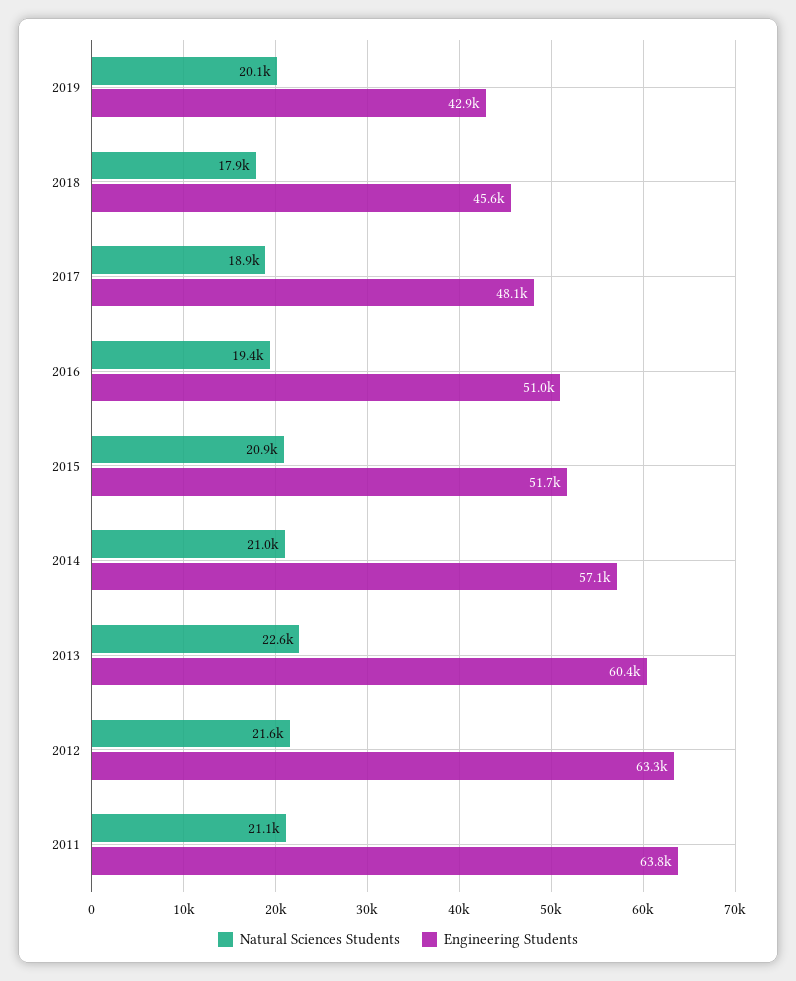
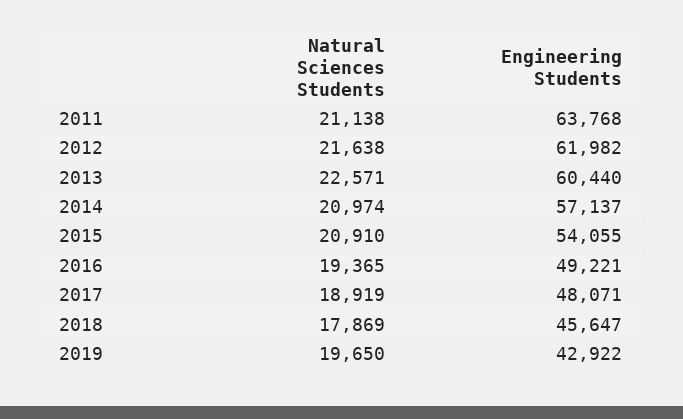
Natural Sciences Students, 2019: 20100 -> 19650
Engineering Students, 2016: 51000 -> 49221
Engineering Students, 2015: 51700 -> 54055
Engineering Students, 2012: 63300 -> 61982

